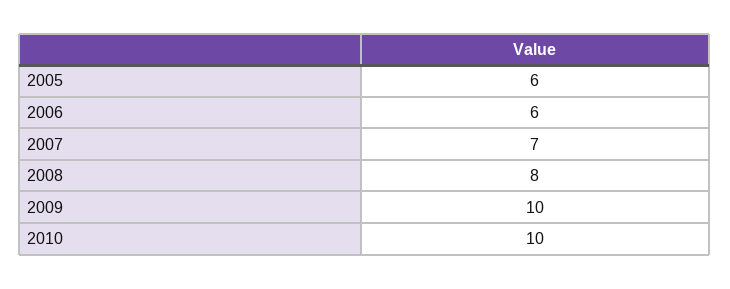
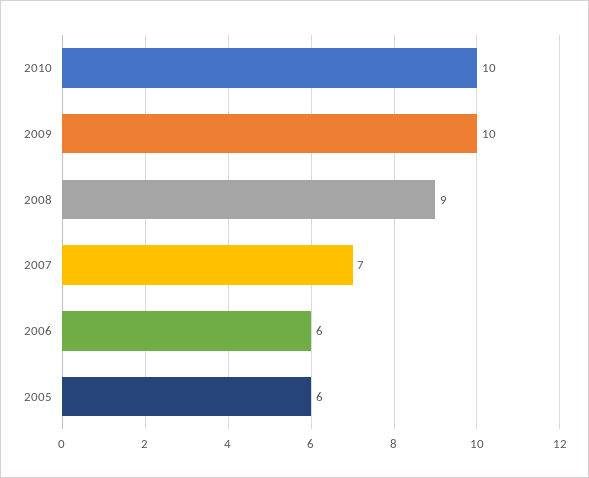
2008: 8 -> 9

